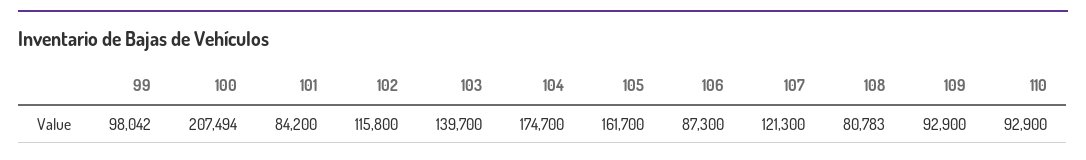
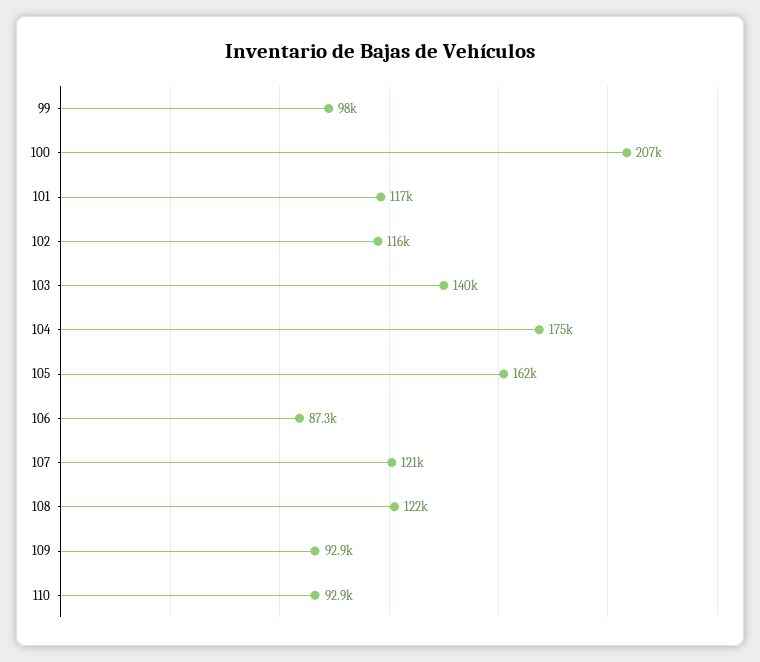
101: 84200 -> 117000
108: 80783 -> 122000

